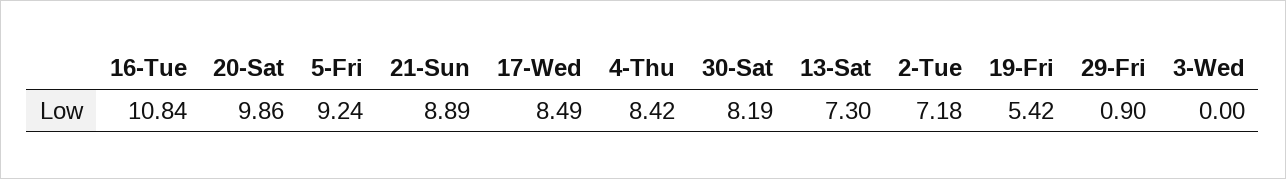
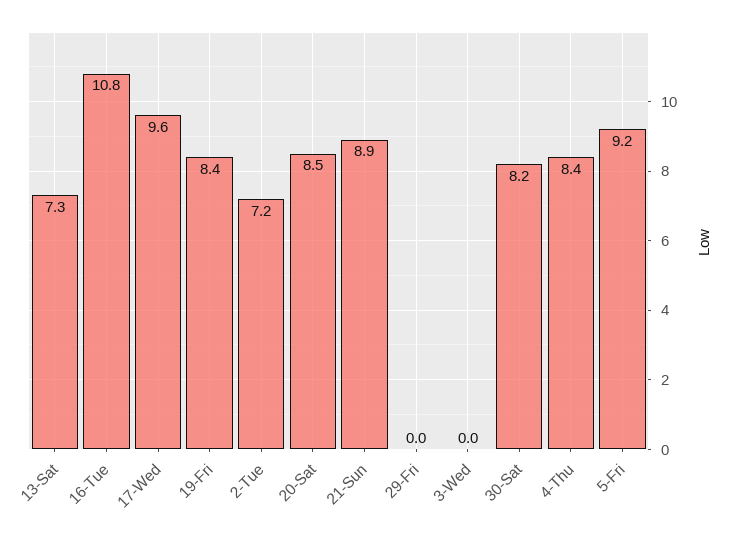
20-Sat: 9.86 -> 8.5
17-Wed: 8.49 -> 9.6
19-Fri: 5.42 -> 8.4
29-Fri: 0.9 -> 0

